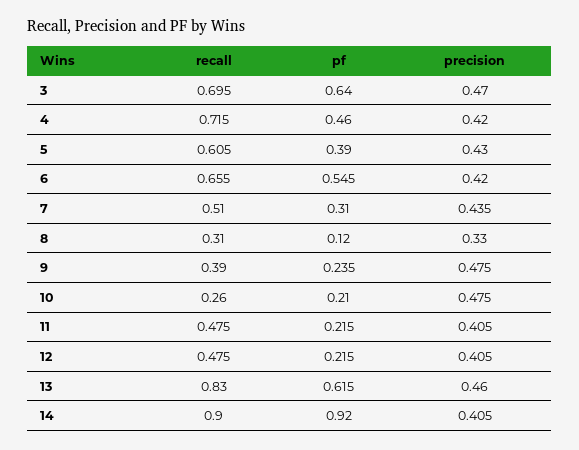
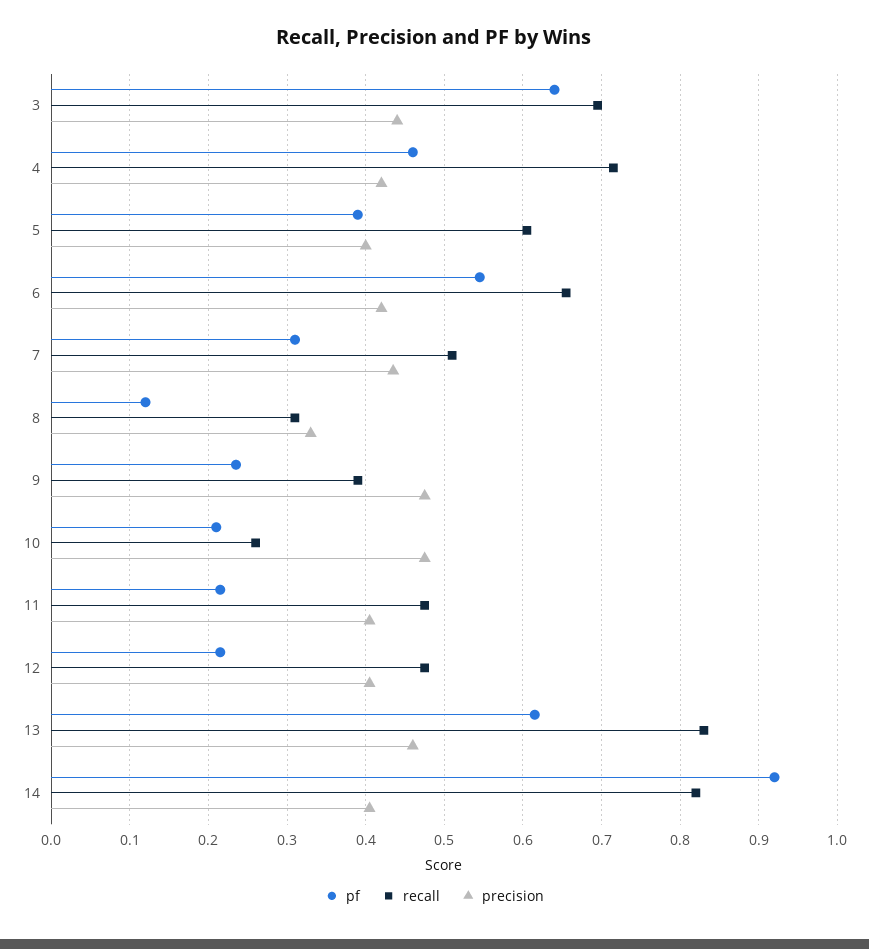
precision, 3: 0.47 -> 0.44
precision, 5: 0.43 -> 0.4
recall, 14: 0.9 -> 0.82

